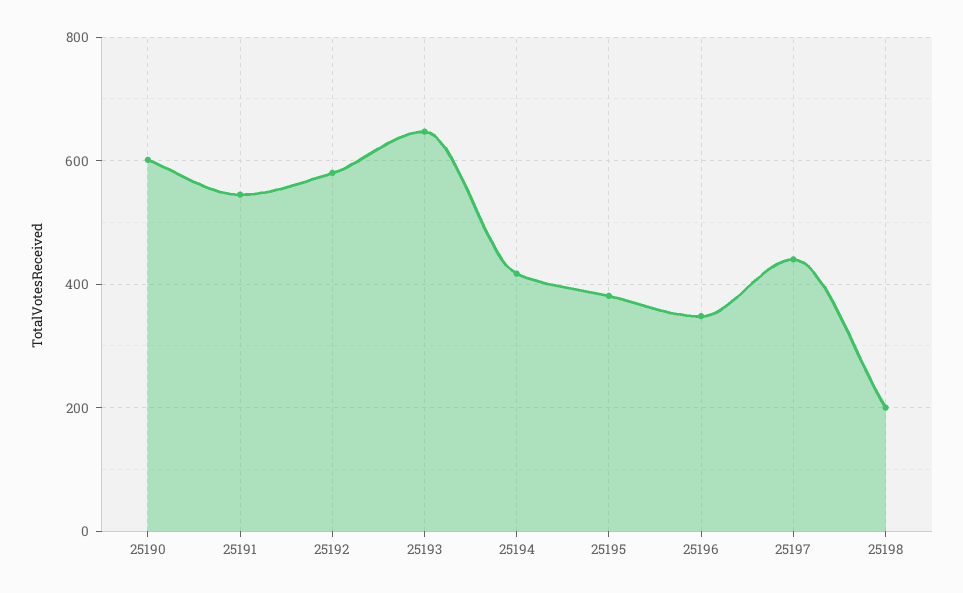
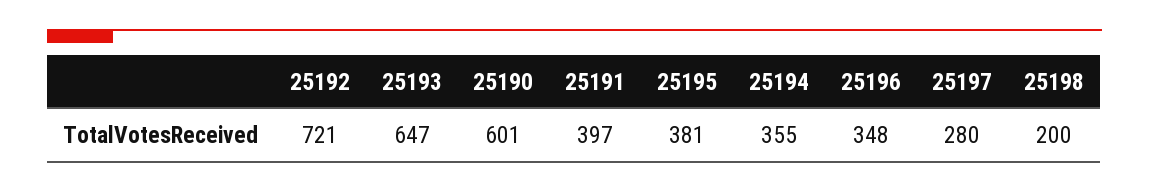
25191: 540 -> 397
25192: 580 -> 721
25194: 420 -> 355
25197: 440 -> 280

